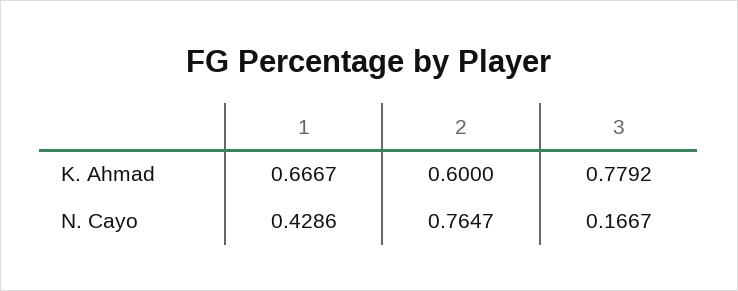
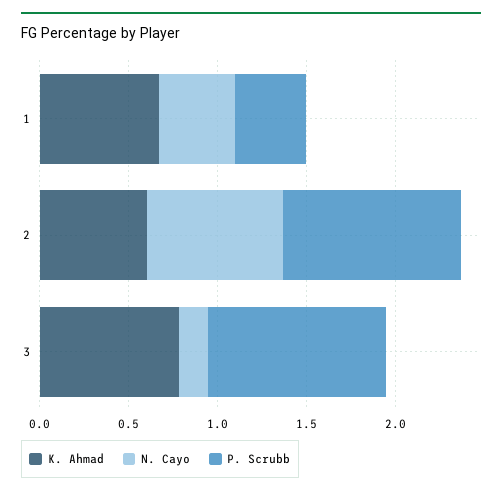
P. Scrubb, 1: none -> 0.4
P. Scrubb, 2: none -> 1
P. Scrubb, 3: none -> 1

